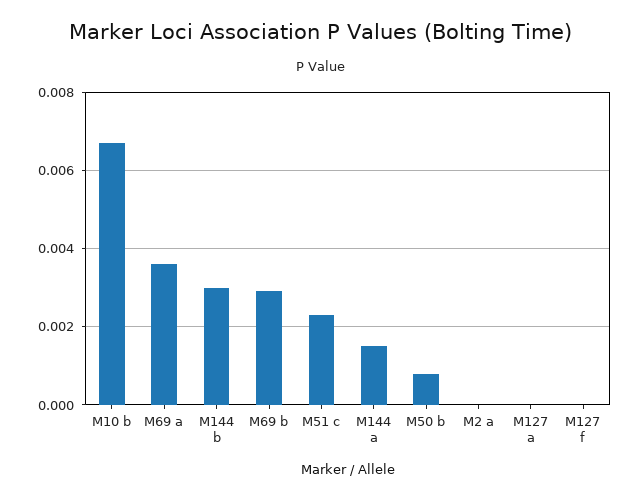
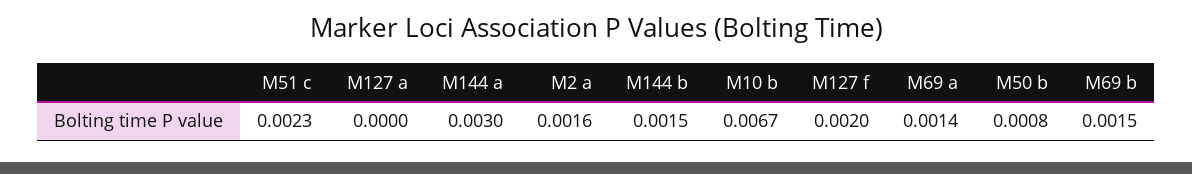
M69 a: 0.0035 -> 0.0014
M144 b: 0.003 -> 0.0015
M69 b: 0.003 -> 0.0015
M144 a: 0.0015 -> 0.003
M2 a: 0 -> 0.0016
M127 f: 0 -> 0.002

